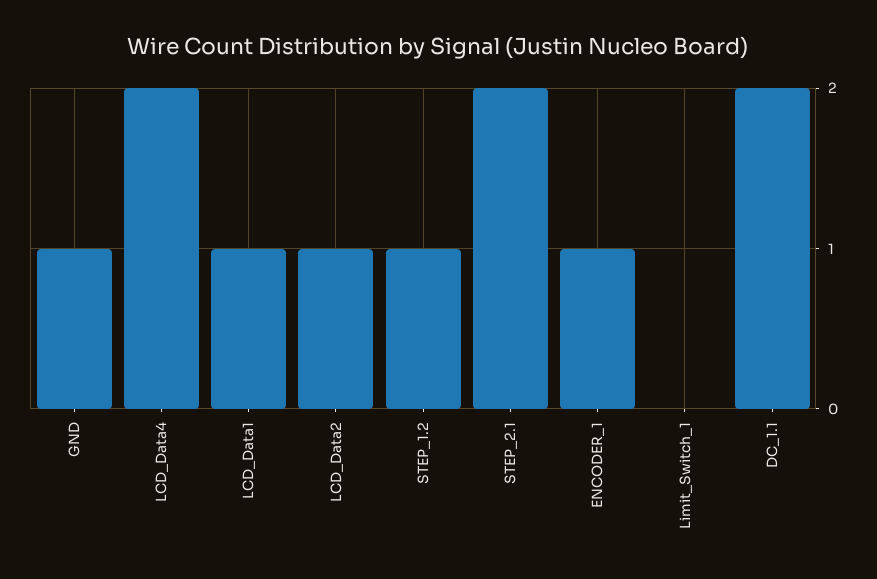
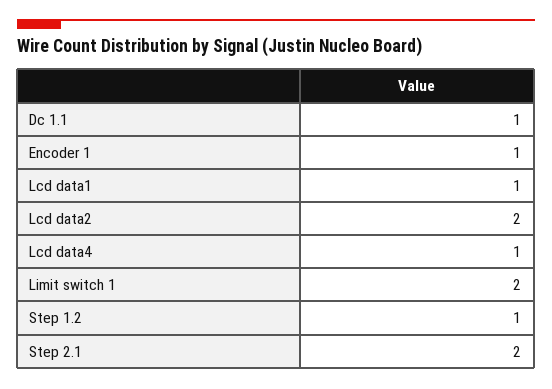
GND: 1 -> none
LCD_Data4: 2 -> 1
LCD_Data2: 1 -> 2
Limit_Switch_1: 0 -> 2
DC_1.1: 2 -> 1

